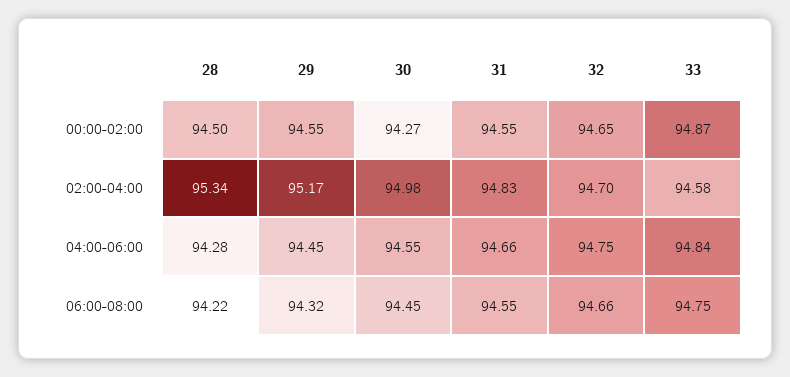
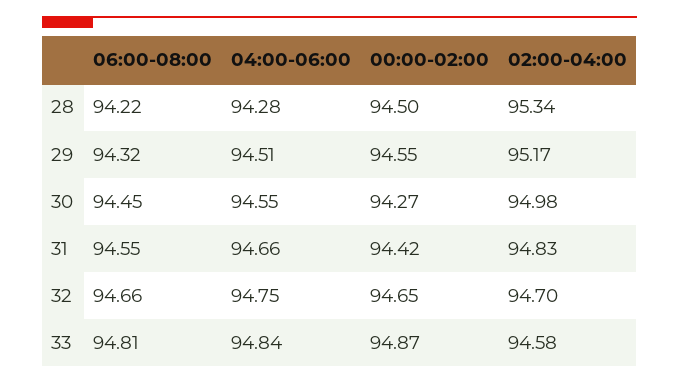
31, 00:00-02:00: 94.55 -> 94.42
29, 04:00-06:00: 94.45 -> 94.51
33, 06:00-08:00: 94.75 -> 94.81

